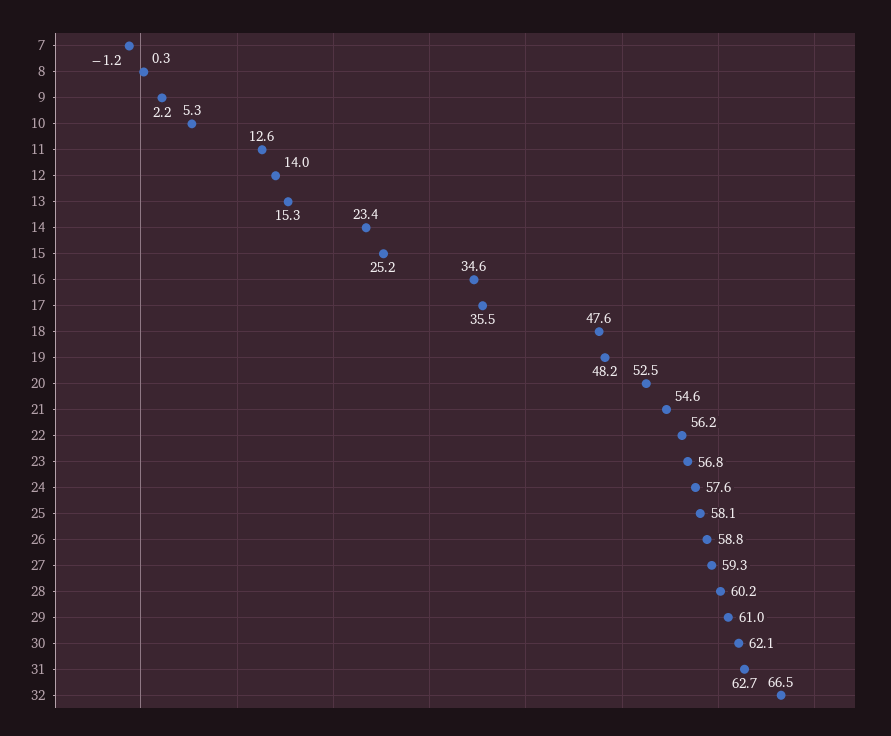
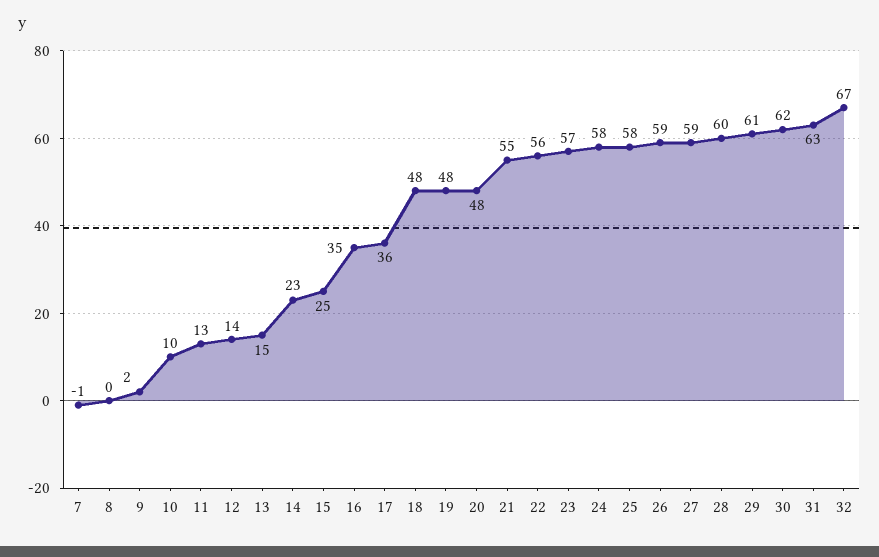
10: 5.3 -> 10
20: 52.5 -> 48

